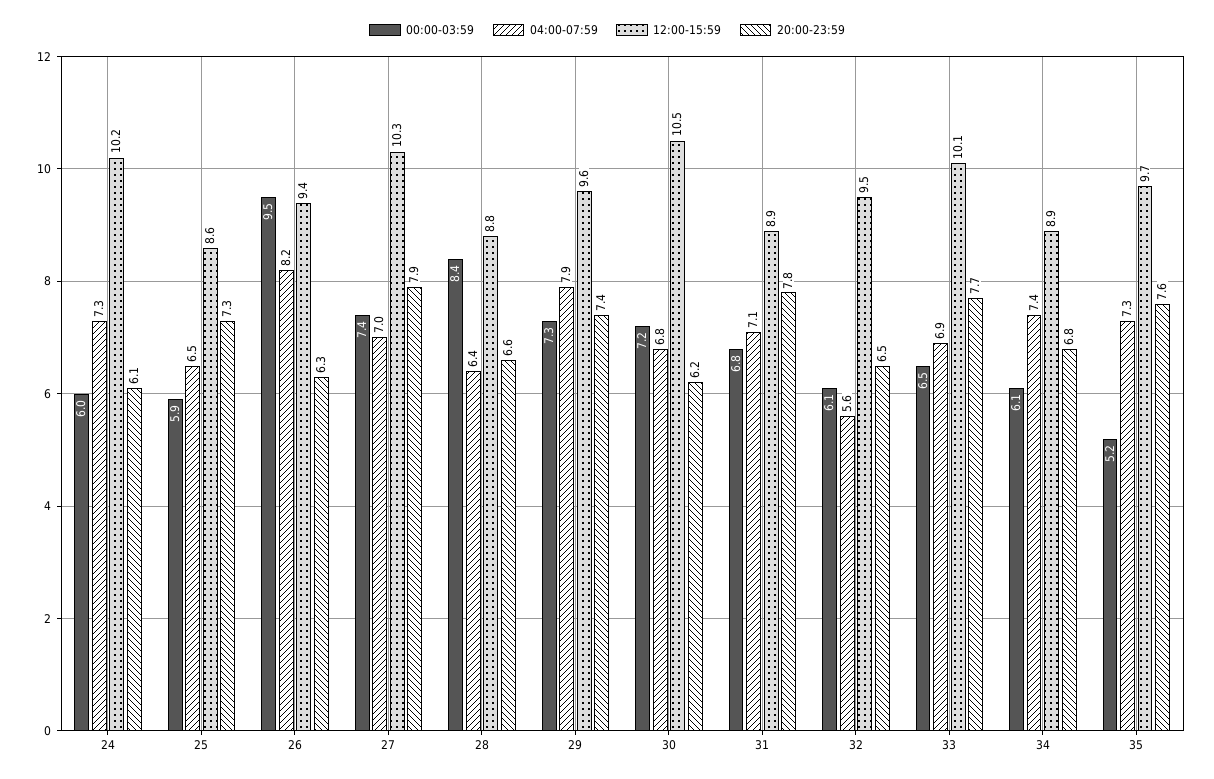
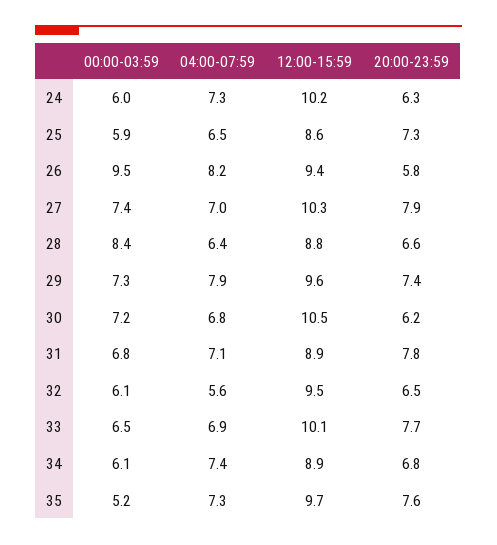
20:00-23:59, 24: 6.1 -> 6.3
20:00-23:59, 26: 6.3 -> 5.8

